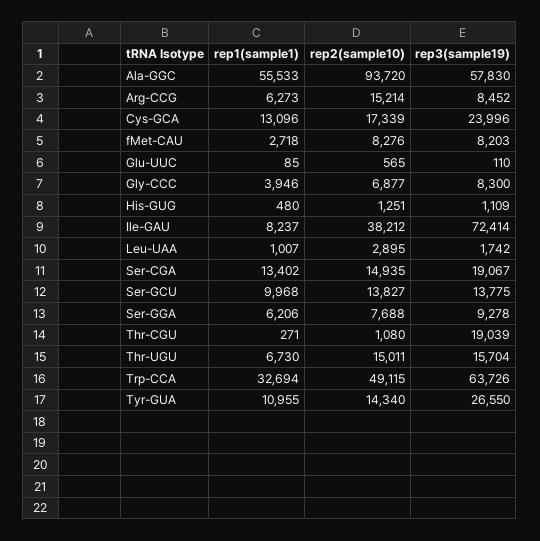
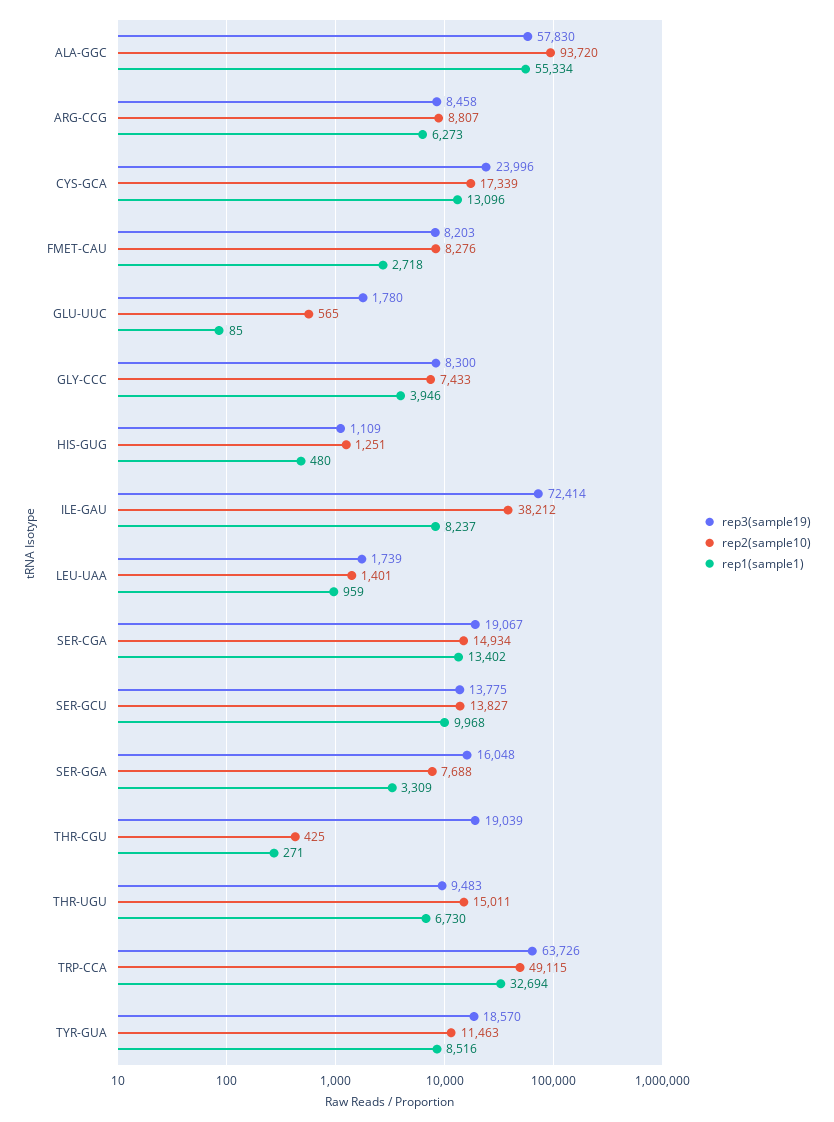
rep1(sample1), Ala-GGC: 55533 -> 55334
rep2(sample10), Arg-CCG: 15214 -> 8807
rep3(sample19), Arg-CCG: 8452 -> 8458
rep3(sample19), Glu-UUC: 110 -> 1780
rep2(sample10), Gly-CCC: 6877 -> 7433
rep1(sample1), Leu-UAA: 1007 -> 959
rep2(sample10), Leu-UAA: 2895 -> 1401
rep3(sample19), Leu-UAA: 1742 -> 1739
rep2(sample10), Ser-CGA: 14935 -> 14934
rep1(sample1), Ser-GGA: 6206 -> 3309
rep3(sample19), Ser-GGA: 9278 -> 16048
rep2(sample10), Thr-CGU: 1080 -> 425
rep3(sample19), Thr-UGU: 15704 -> 9483
rep1(sample1), Tyr-GUA: 10955 -> 8516
rep2(sample10), Tyr-GUA: 14340 -> 11463
rep3(sample19), Tyr-GUA: 26550 -> 18570

